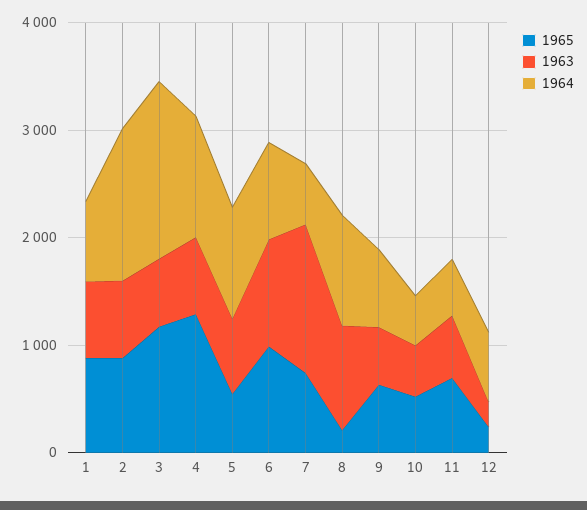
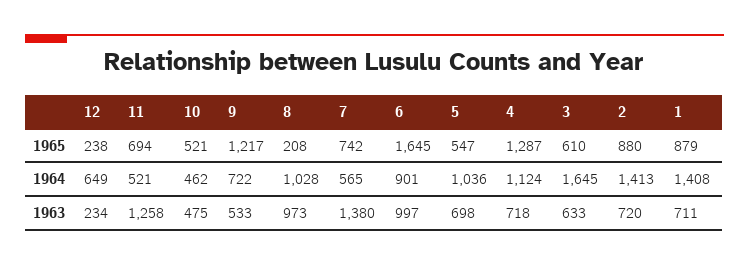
1964, 1: 800 -> 1408
1965, 3: 1200 -> 610
1965, 6: 1000 -> 1645
1965, 9: 600 -> 1217
1963, 11: 600 -> 1258

